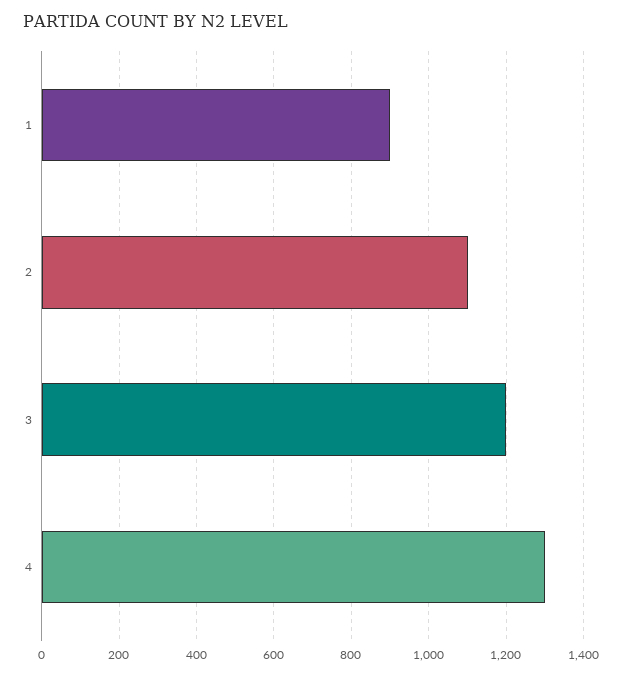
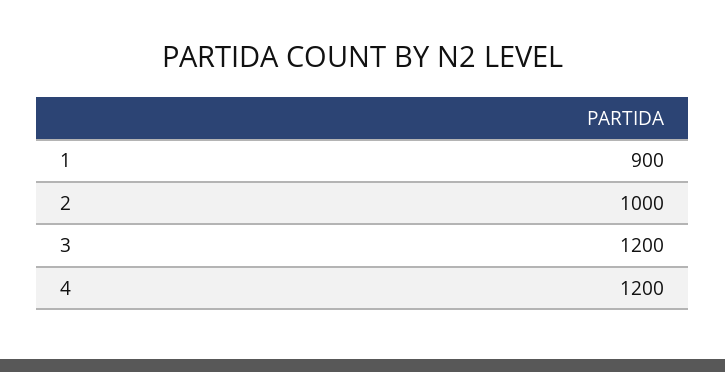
2: 1100 -> 1000
4: 1300 -> 1200

